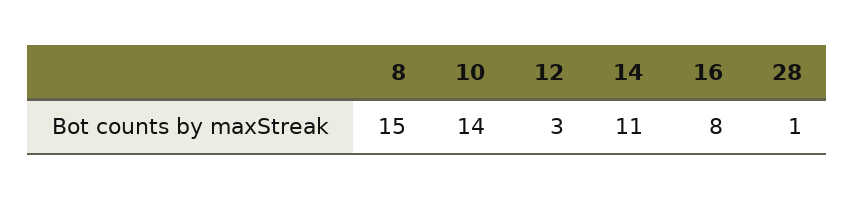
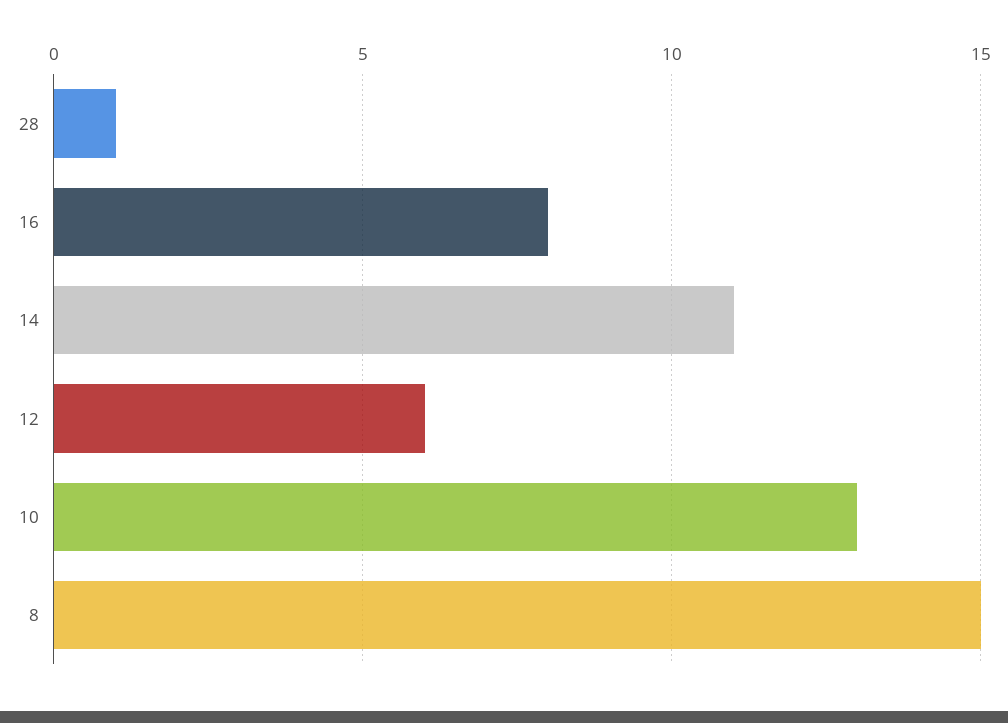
10: 14 -> 13
12: 3 -> 6

